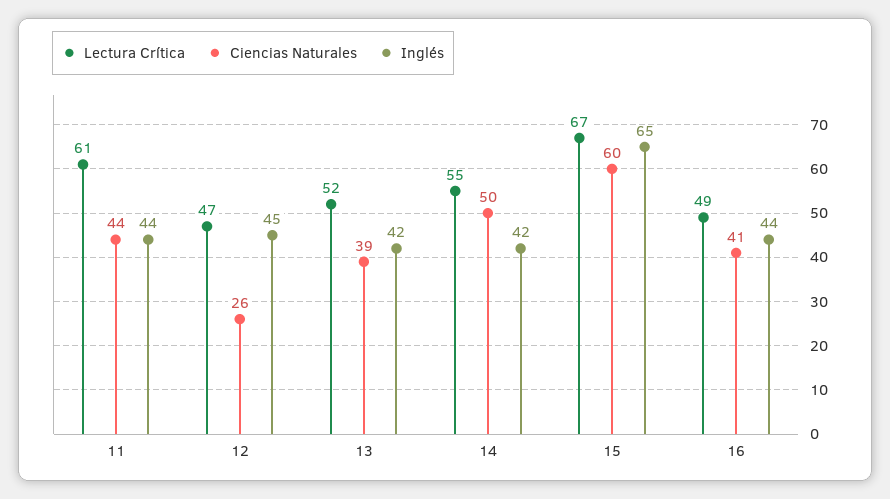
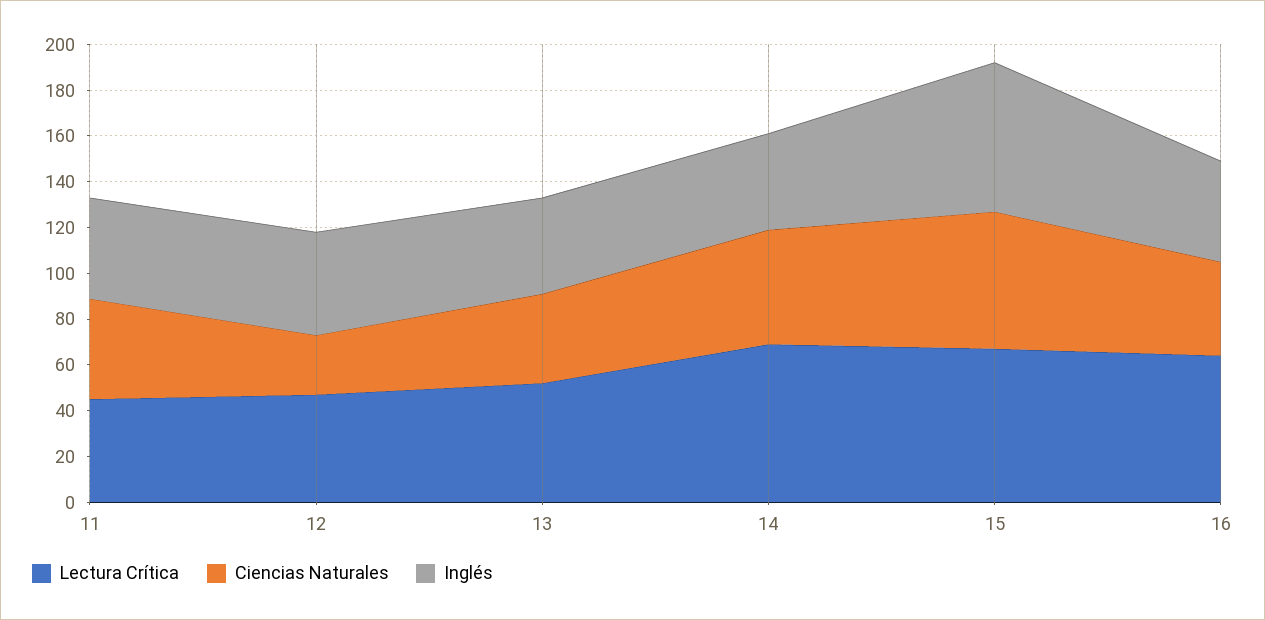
Lectura Crítica, 11: 61 -> 45
Lectura Crítica, 14: 55 -> 70
Lectura Crítica, 16: 49 -> 65

